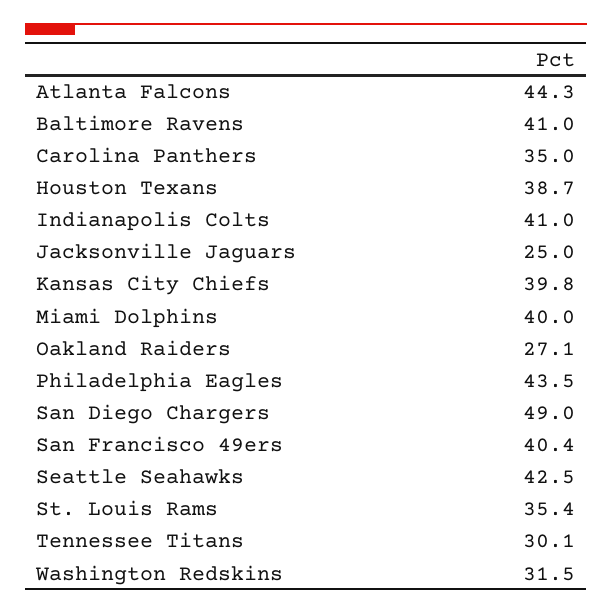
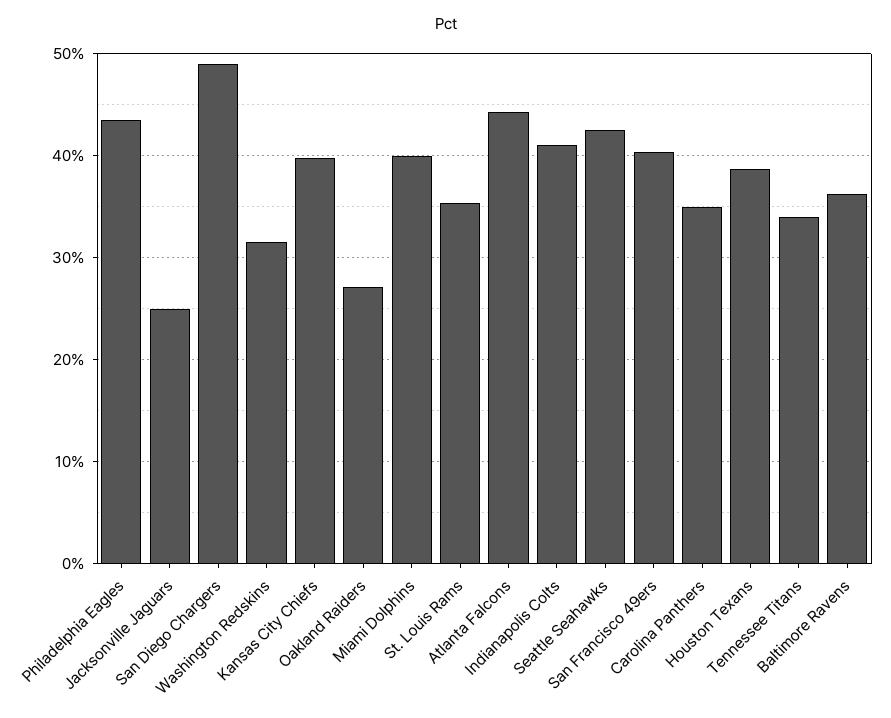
Baltimore Ravens: 41 -> 36
Tennessee Titans: 30.1 -> 34

